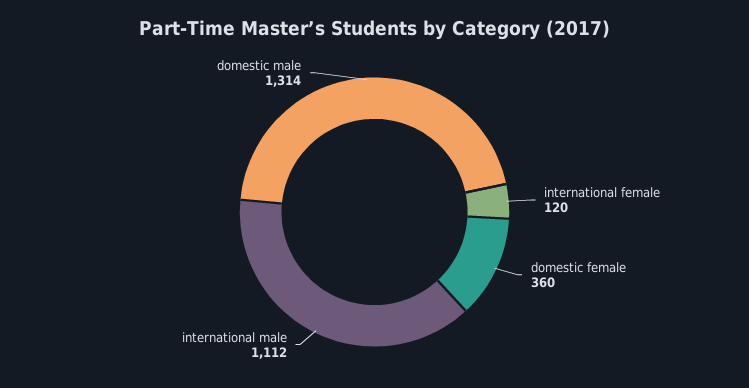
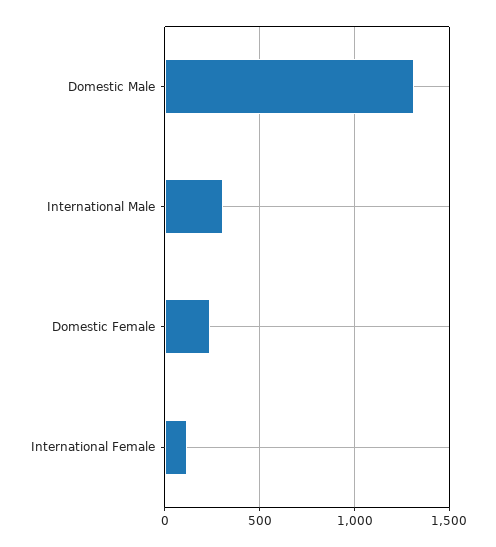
domestic female: 360 -> 250
international male: 1112 -> 300

